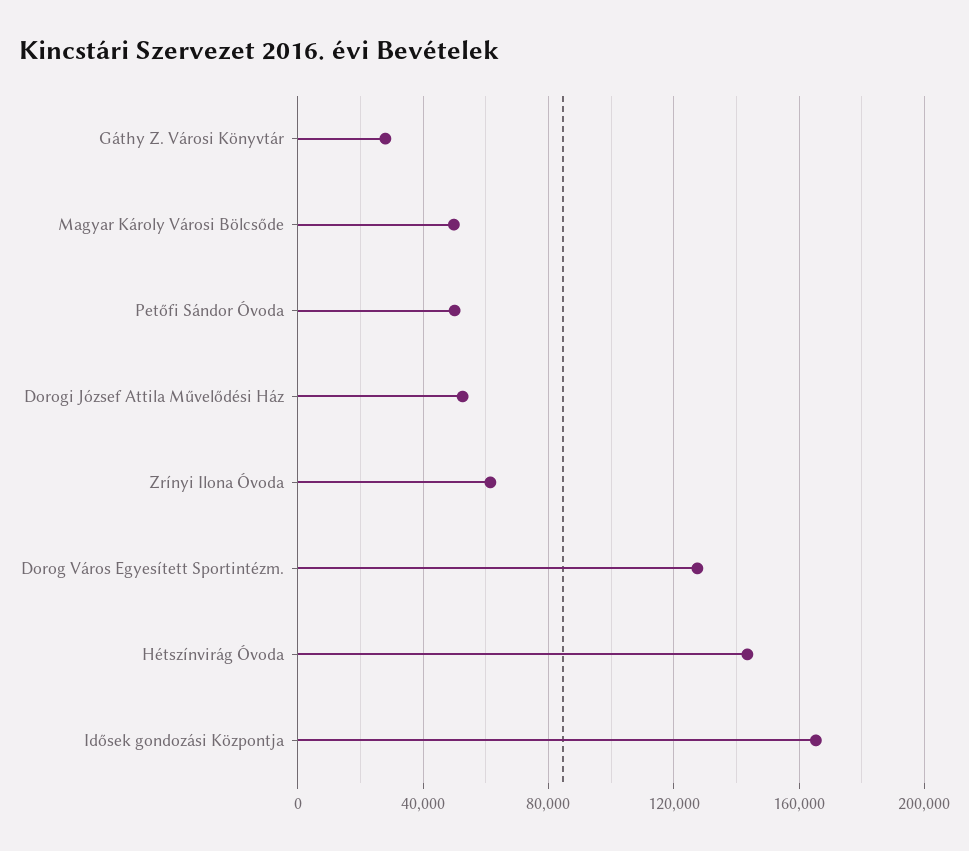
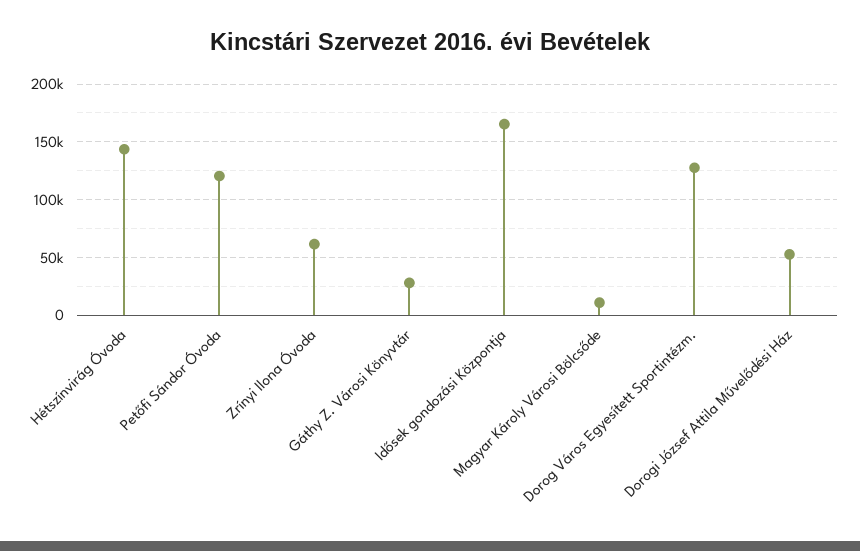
Magyar Károly Városi Bölcsőde: 50000 -> 10000
Petőfi Sándor Óvoda: 50000 -> 120000

